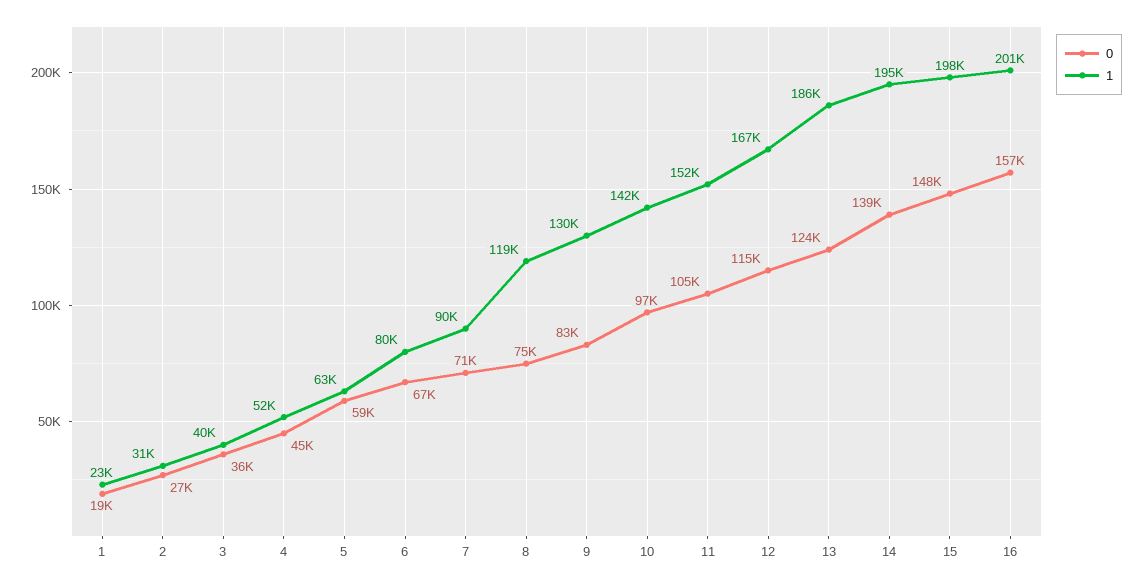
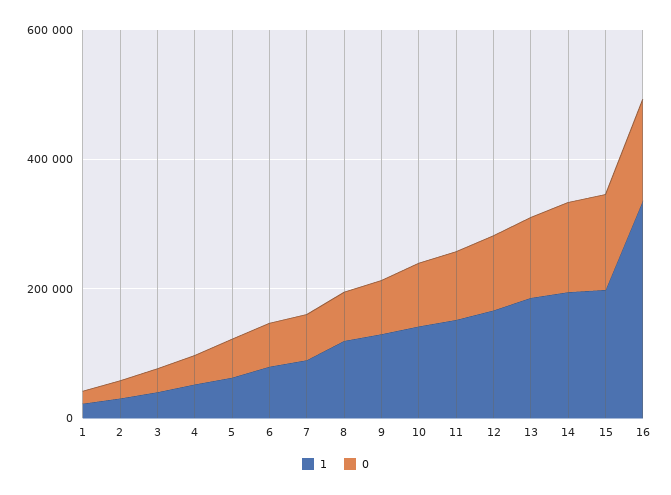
1, 16: 201000 -> 350000

